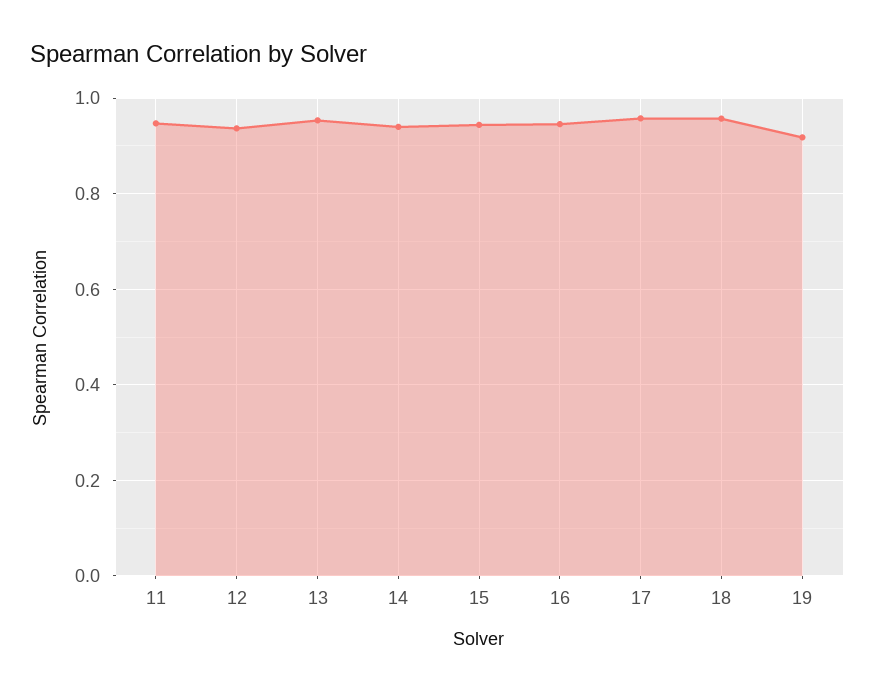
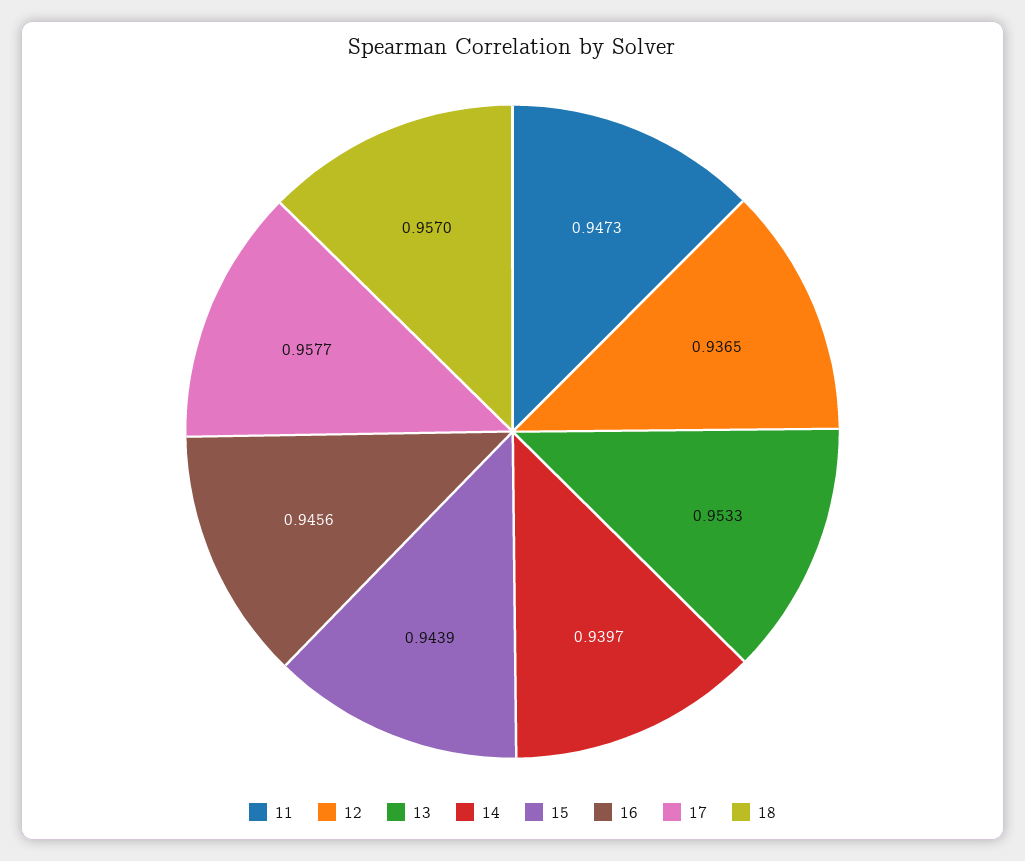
19: 0.92 -> none

